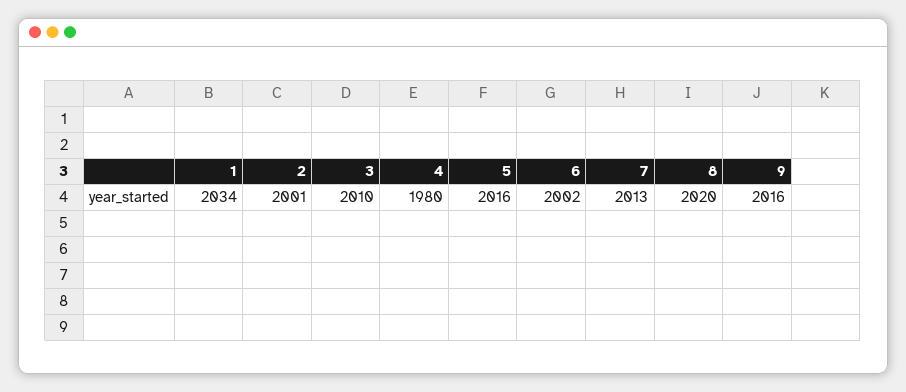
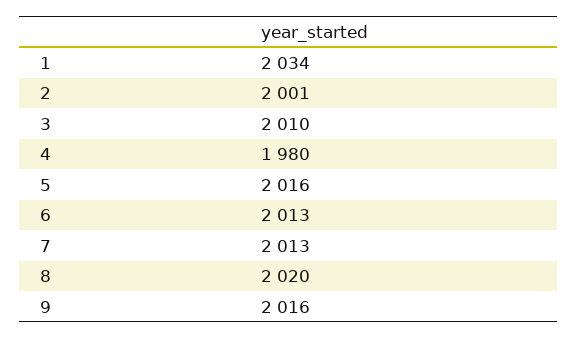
6: 2002 -> 2013

